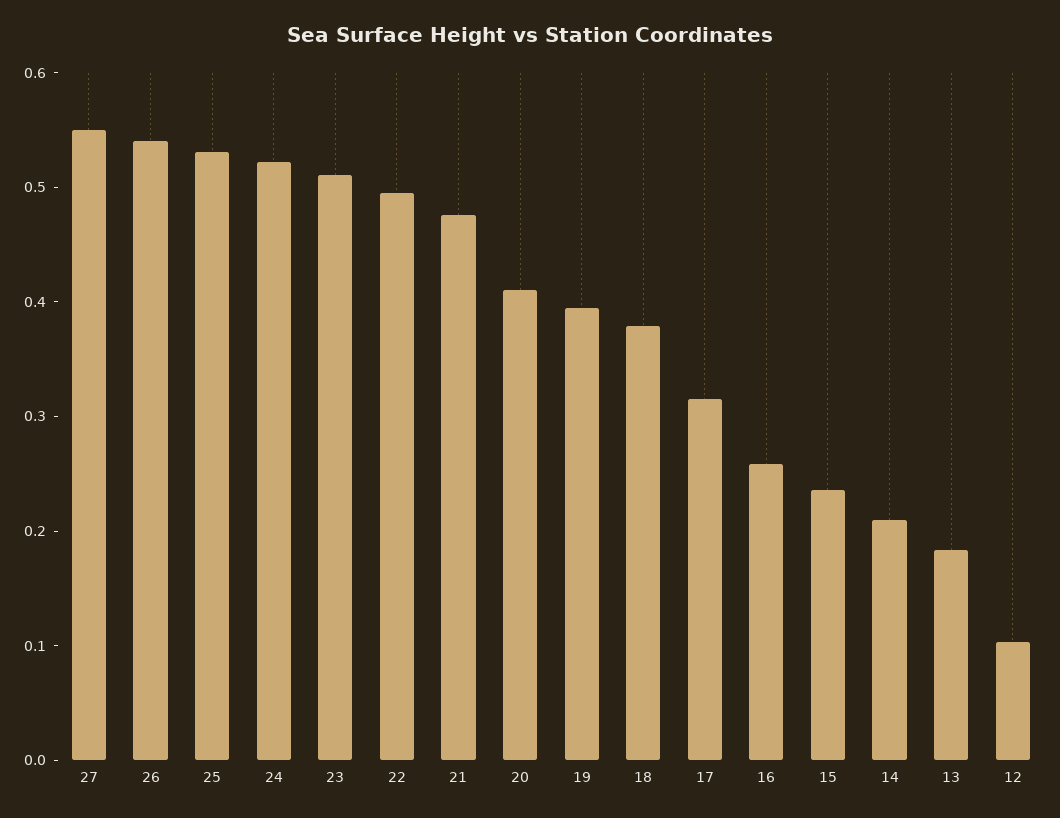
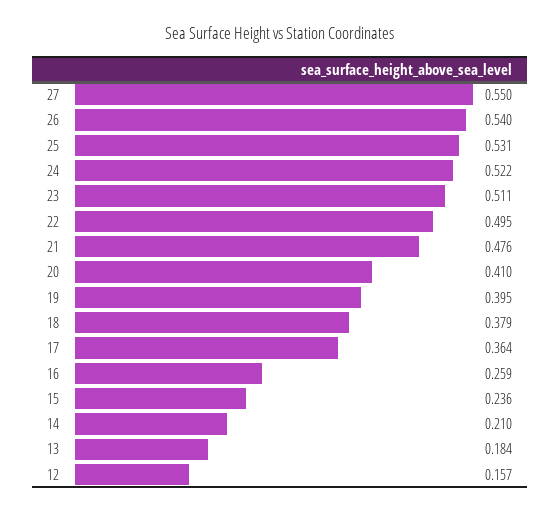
17: 0.32 -> 0.364
12: 0.1 -> 0.157

